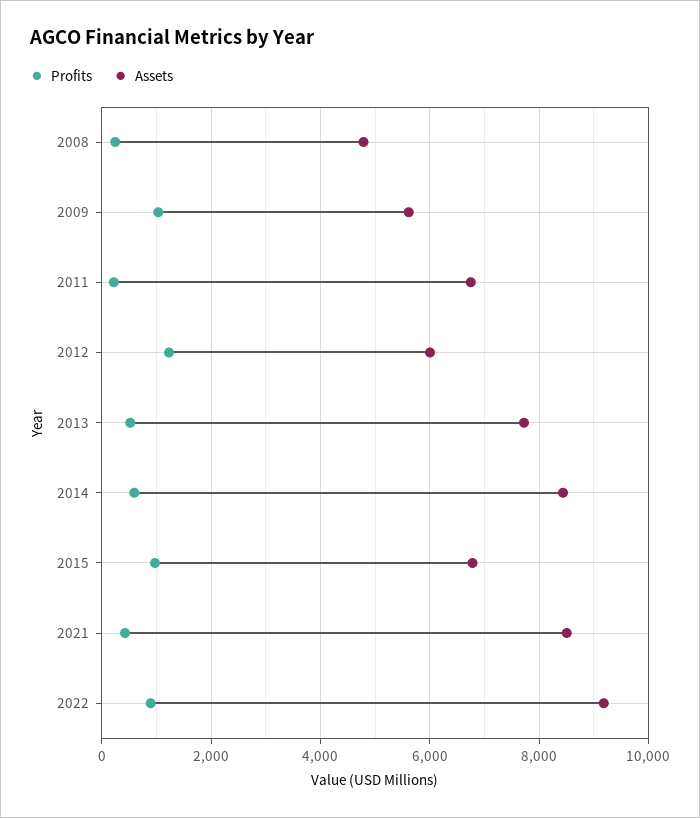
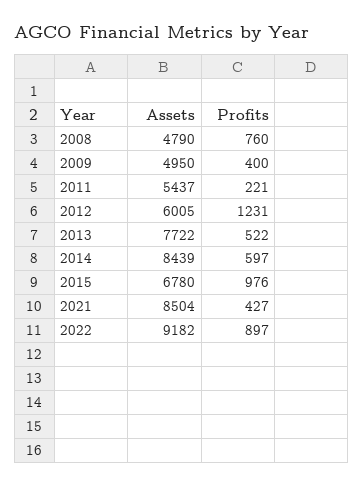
Profits, 2008: 200 -> 760
Profits, 2009: 1000 -> 400
Assets, 2009: 5600 -> 4950
Assets, 2011: 6800 -> 5437

